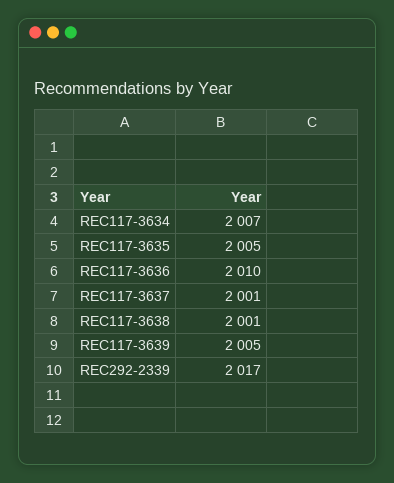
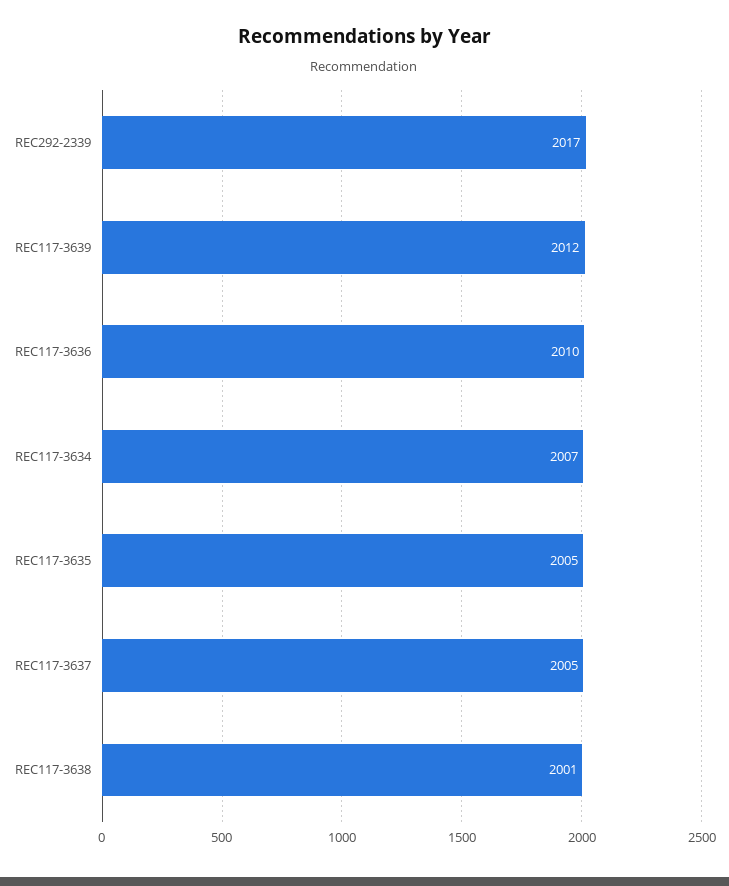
REC117-3637: 2001 -> 2005
REC117-3639: 2005 -> 2012

